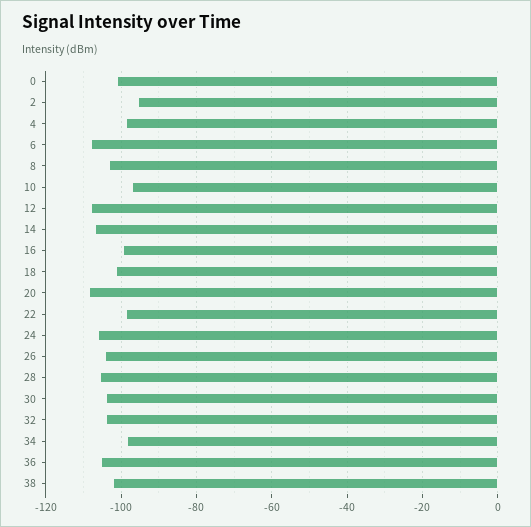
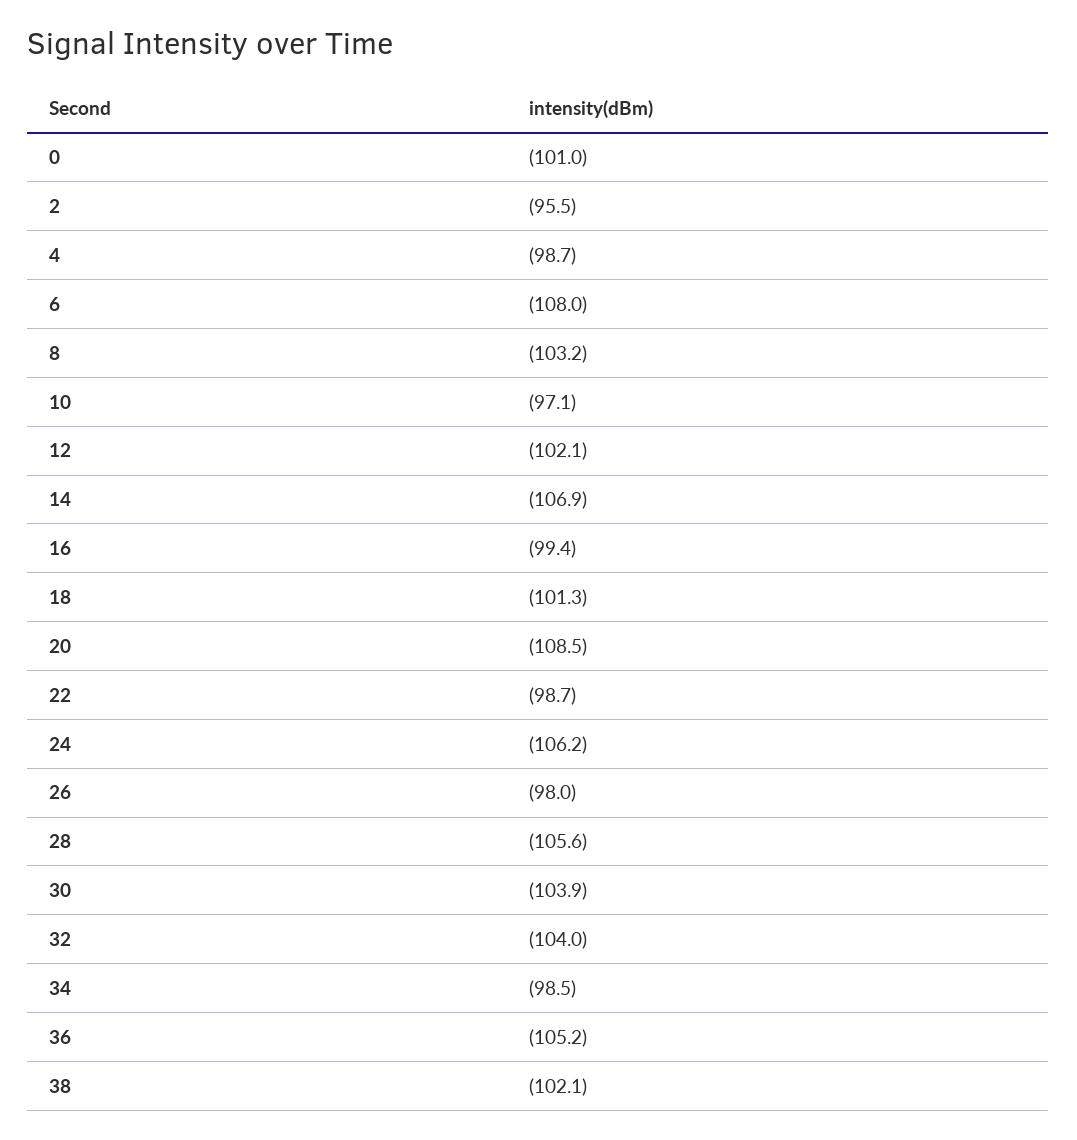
12: -108 -> -102.1
26: -104 -> -98

